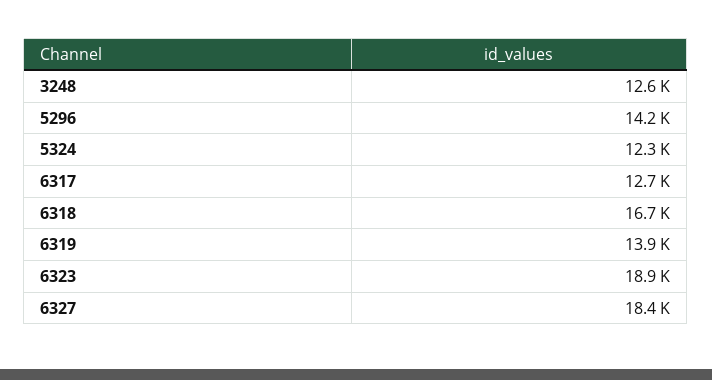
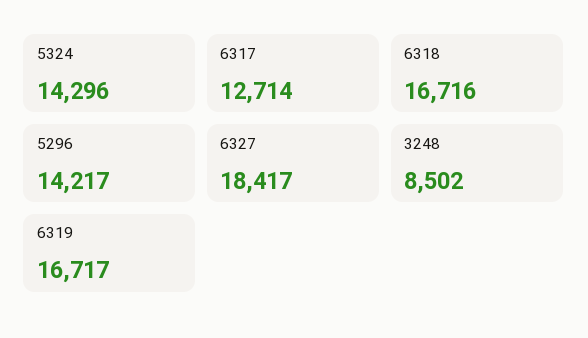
3248: 12600 -> 8502
5324: 12300 -> 14296
6319: 13900 -> 16717
6323: 18900 -> none

